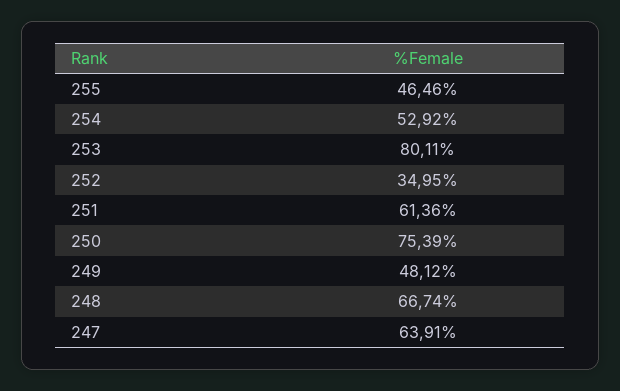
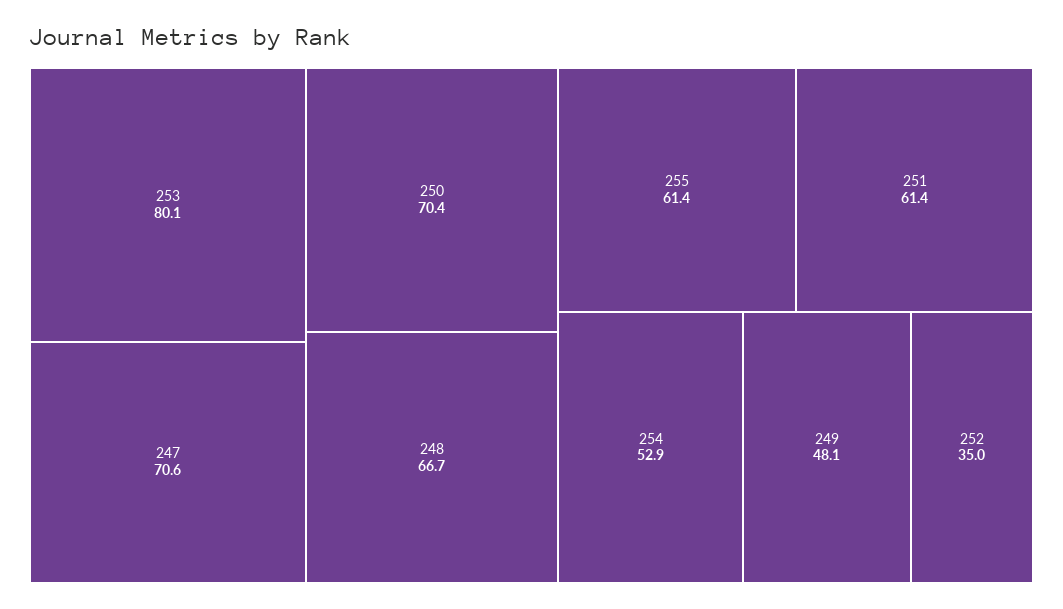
255: 46.46 -> 61.4
250: 75.39 -> 70.4
247: 63.91 -> 70.6

